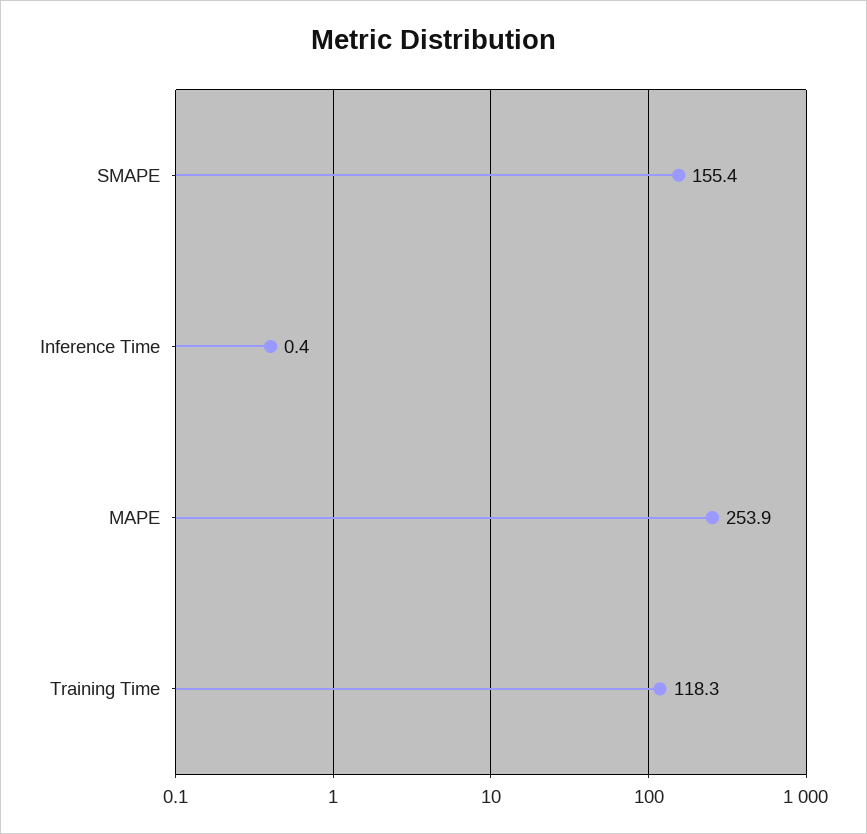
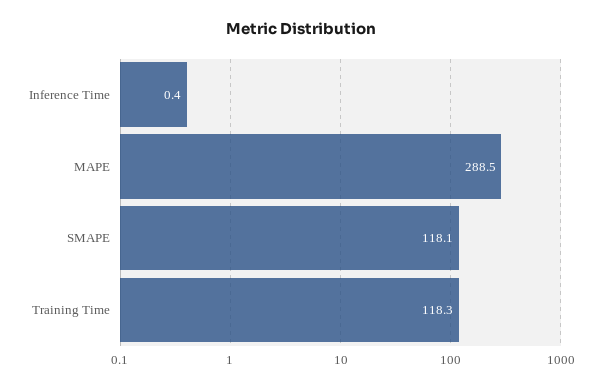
SMAPE: 155.4 -> 118.1
MAPE: 253.9 -> 288.5

